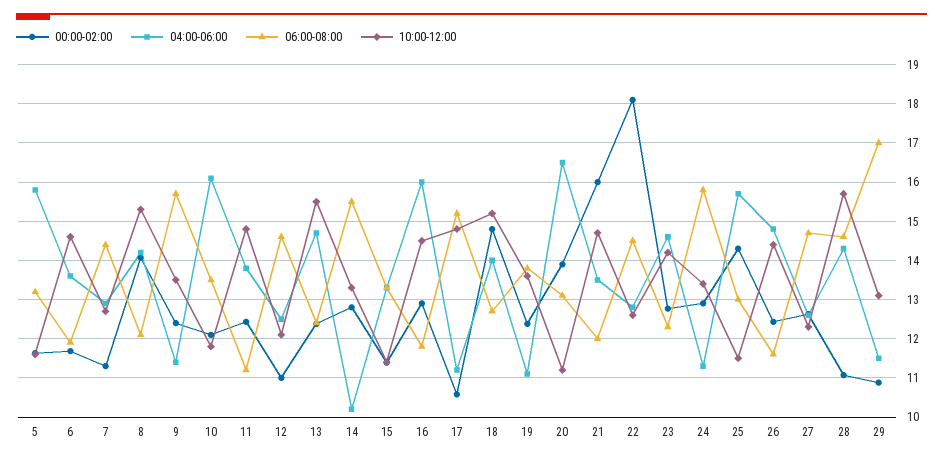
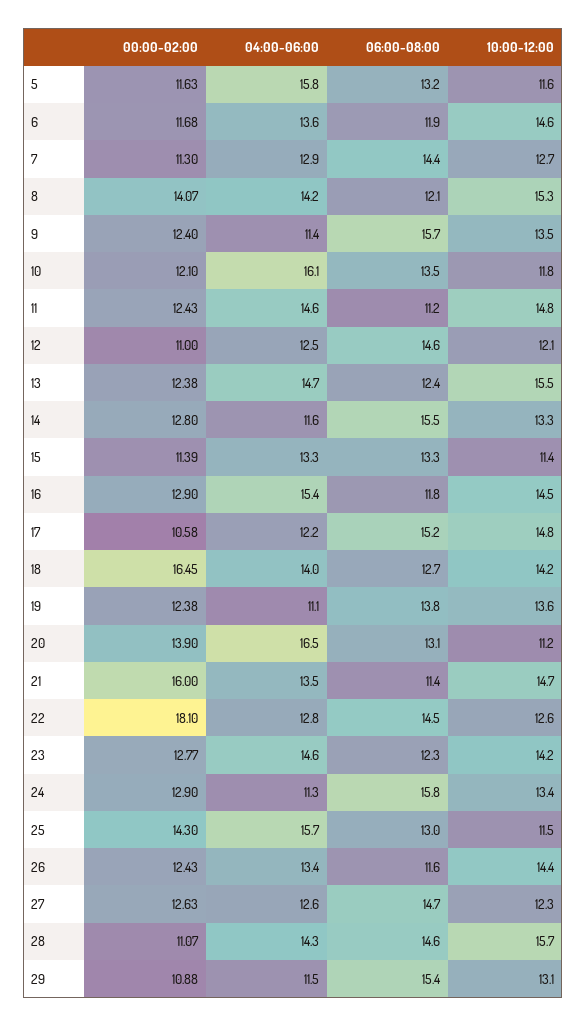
04:00-06:00, 11: 13.8 -> 14.6
04:00-06:00, 14: 10.2 -> 11.6
04:00-06:00, 16: 16 -> 15.4
04:00-06:00, 17: 11.2 -> 12.2
00:00-02:00, 18: 14.8 -> 16.45
10:00-12:00, 18: 15.2 -> 14.2
06:00-08:00, 21: 12 -> 11.4
04:00-06:00, 26: 14.8 -> 13.4
06:00-08:00, 29: 17 -> 15.4

